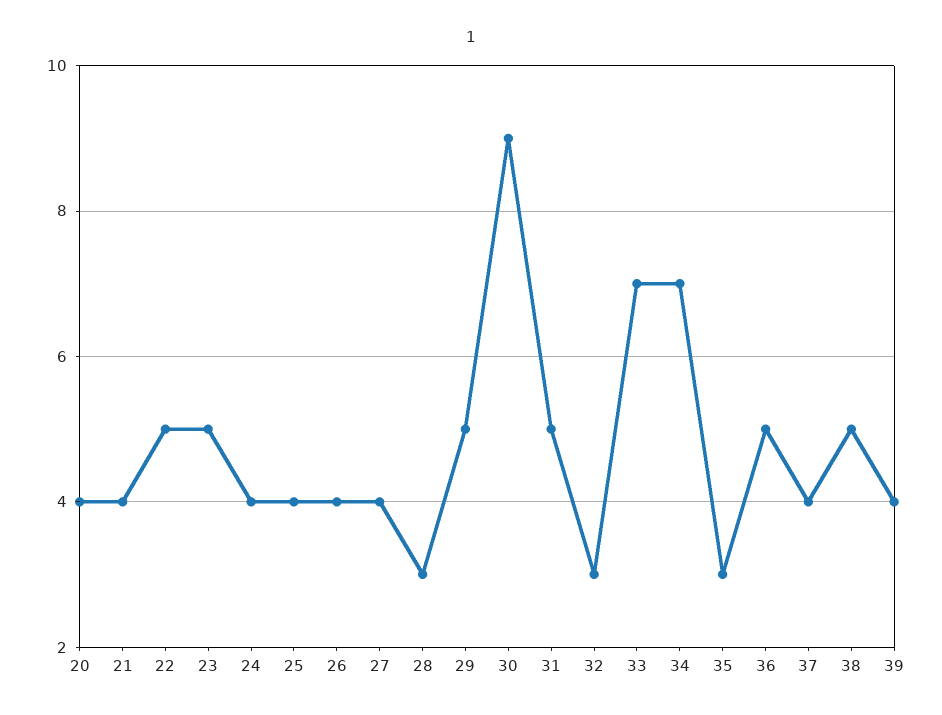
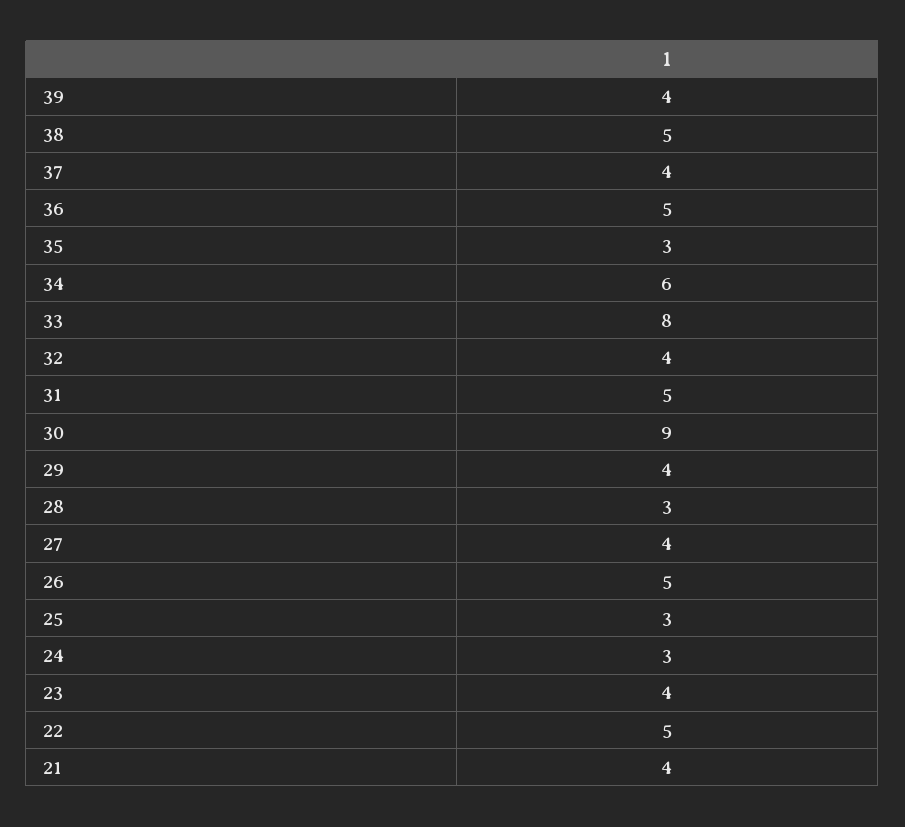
20: 4 -> none
23: 5 -> 4
24: 4 -> 3
25: 4 -> 3
26: 4 -> 5
29: 5 -> 4
32: 3 -> 4
33: 7 -> 8
34: 7 -> 6

